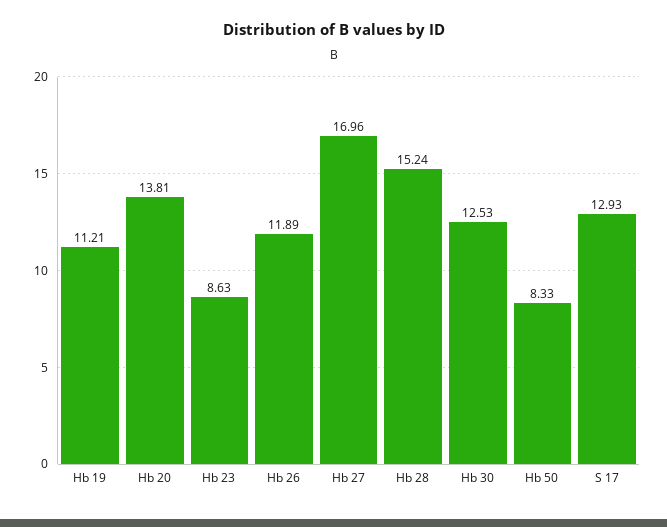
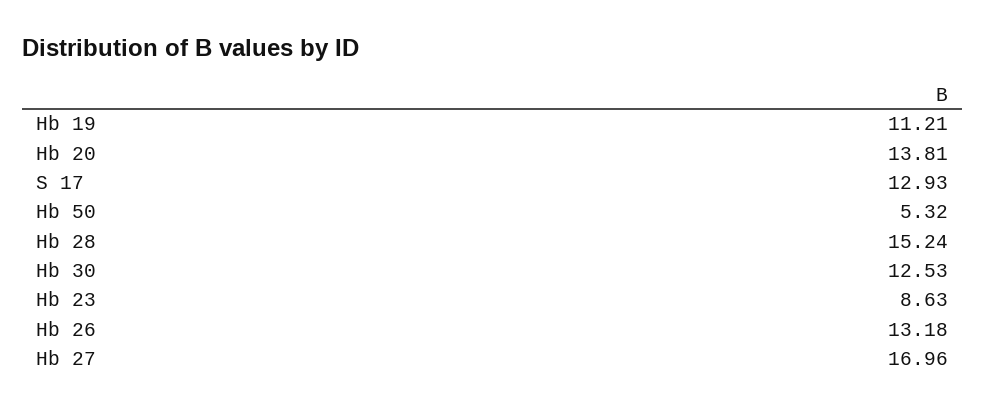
Hb 26: 11.89 -> 13.18
Hb 50: 8.33 -> 5.32

